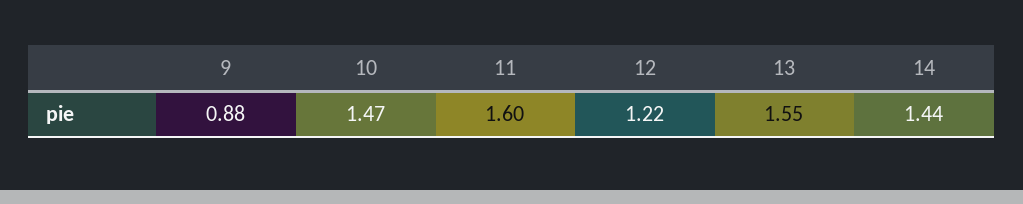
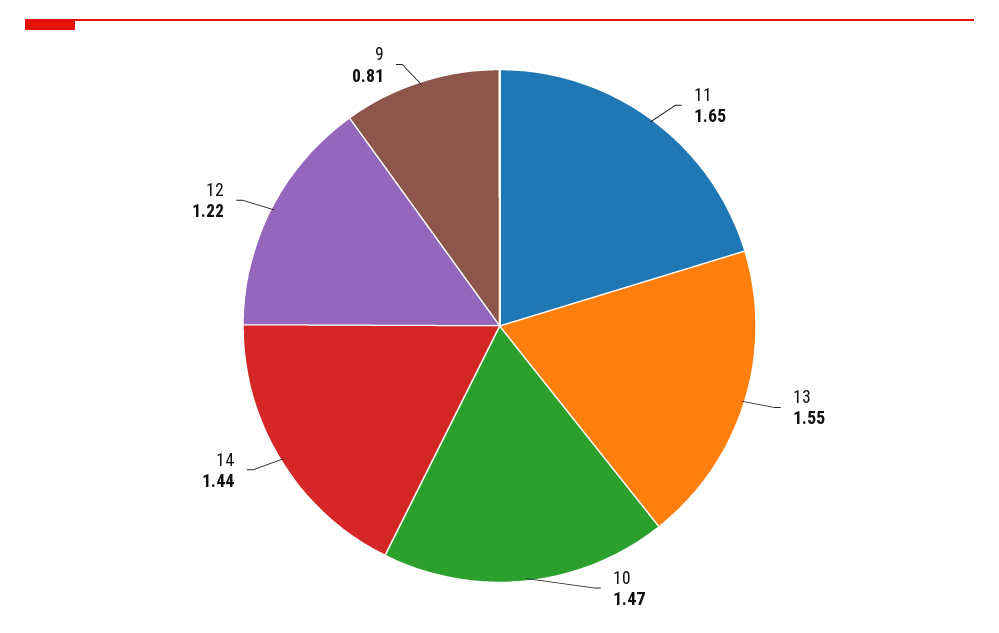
9: 0.88 -> 0.81
11: 1.6 -> 1.65

